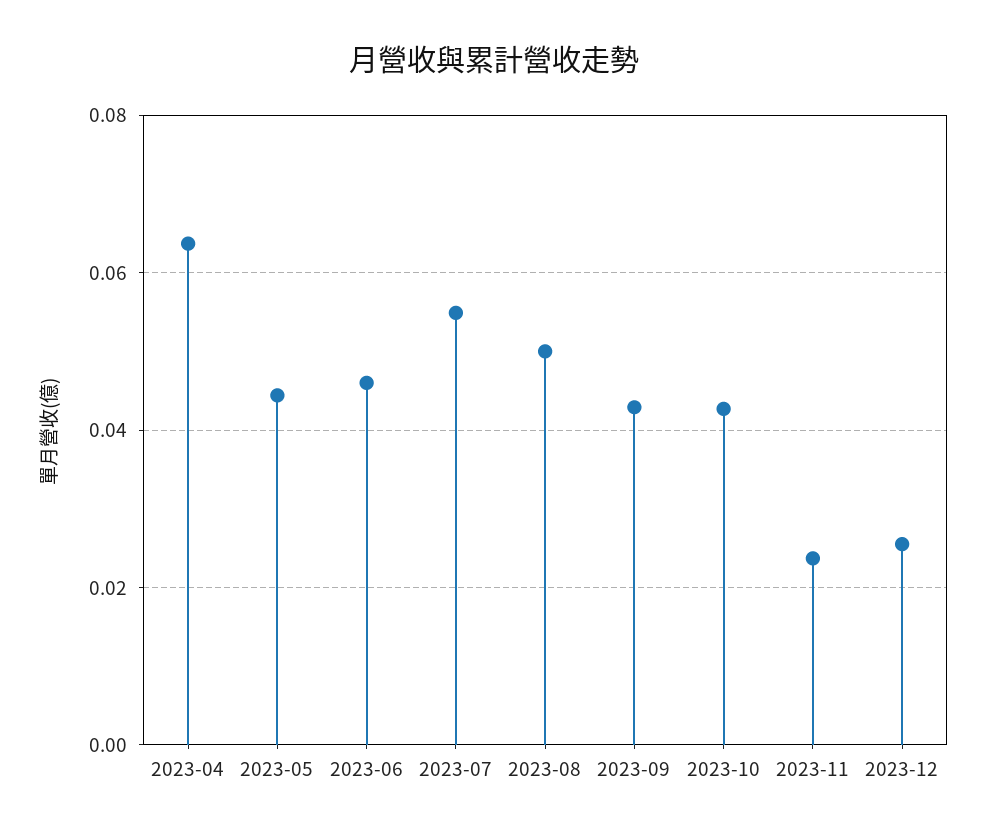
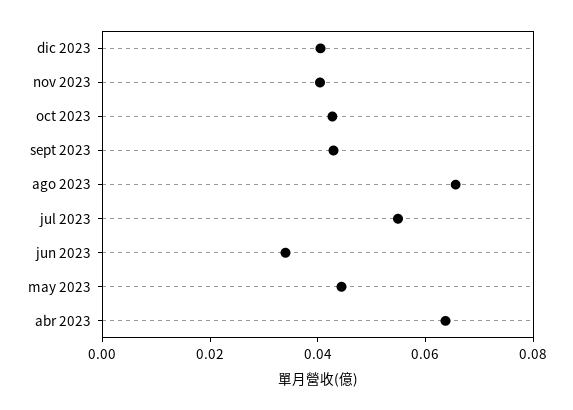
2023-06: 0.046 -> 0.035
2023-08: 0.05 -> 0.065
2023-11: 0.024 -> 0.04
2023-12: 0.026 -> 0.04

